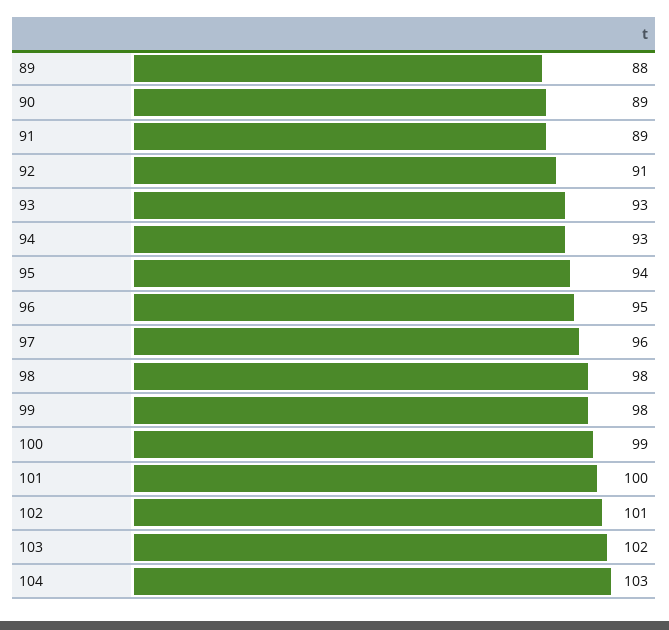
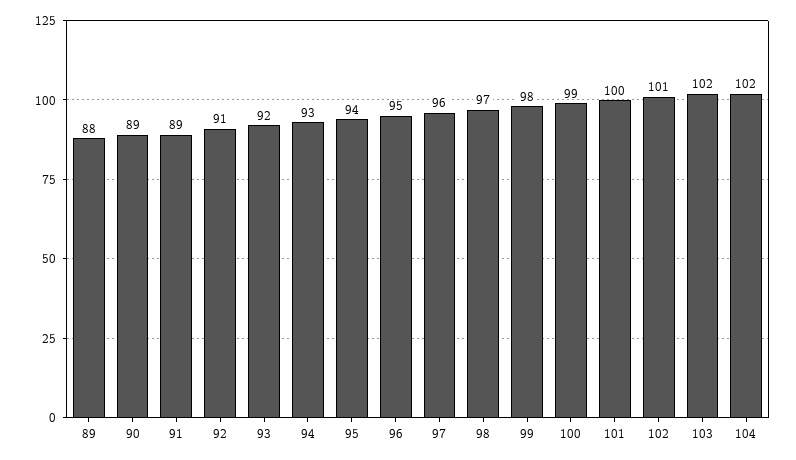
93: 93 -> 92
98: 98 -> 97
104: 103 -> 102

